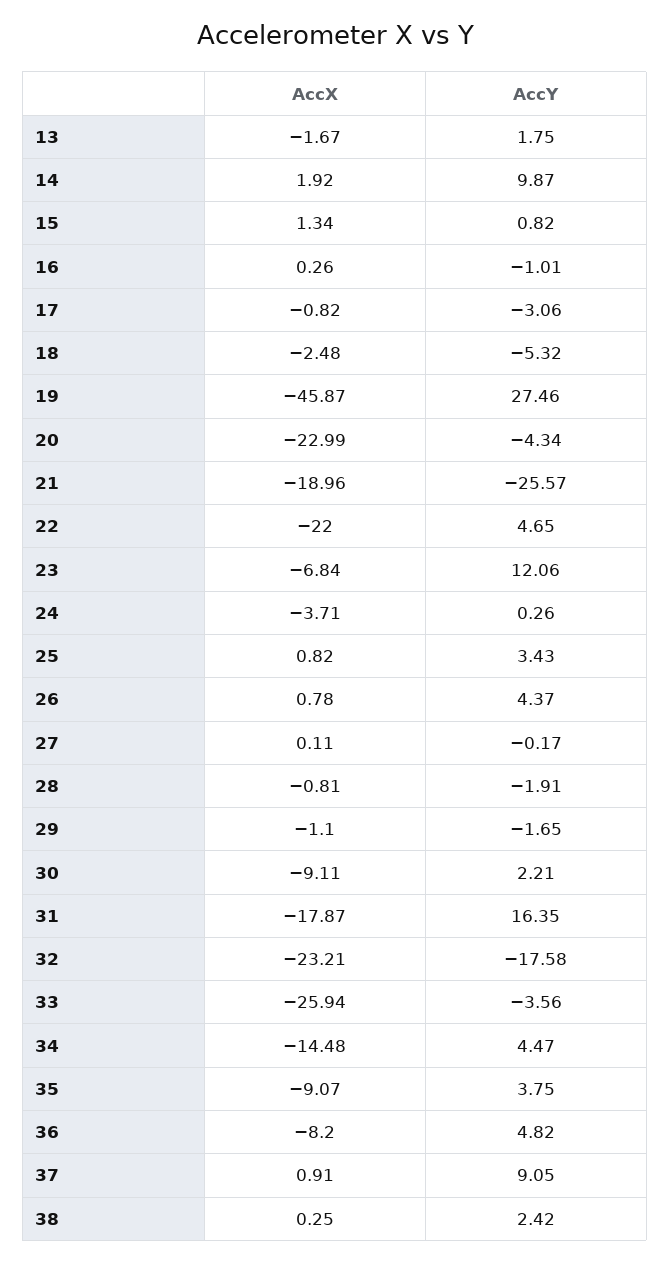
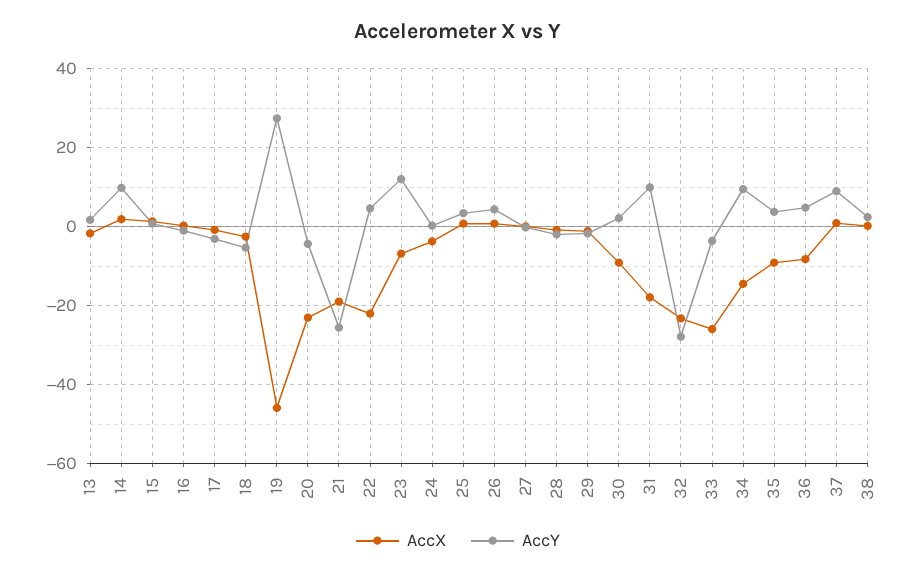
AccY, 31: 16.35 -> 10
AccY, 32: -17.58 -> -28
AccY, 34: 4.47 -> 10

